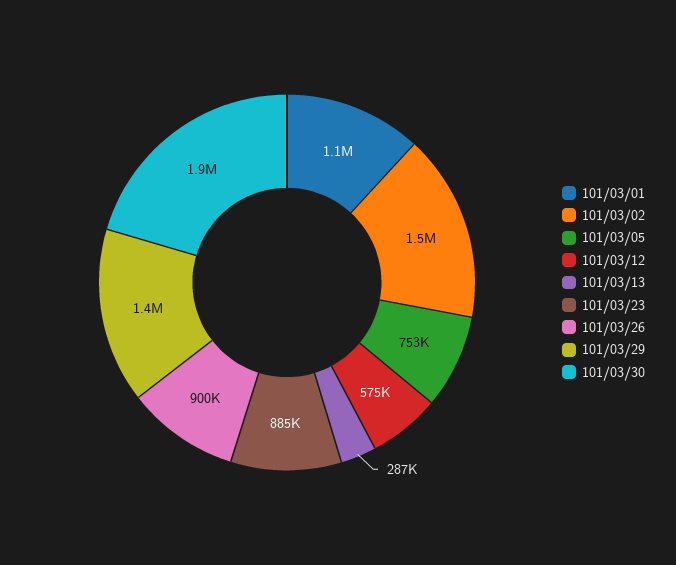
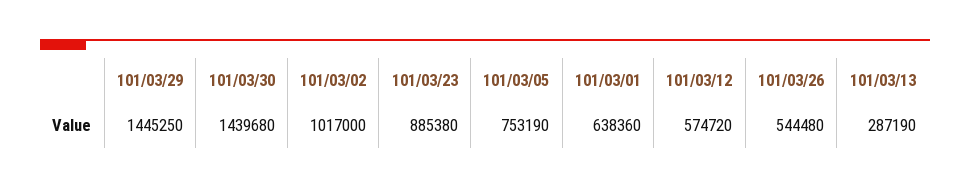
101/03/01: 1100000 -> 638360
101/03/02: 1500000 -> 1017000
101/03/26: 900000 -> 544480
101/03/30: 1900000 -> 1439680

